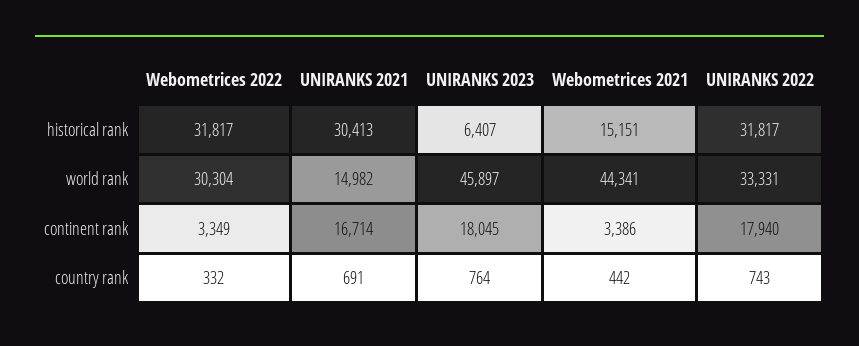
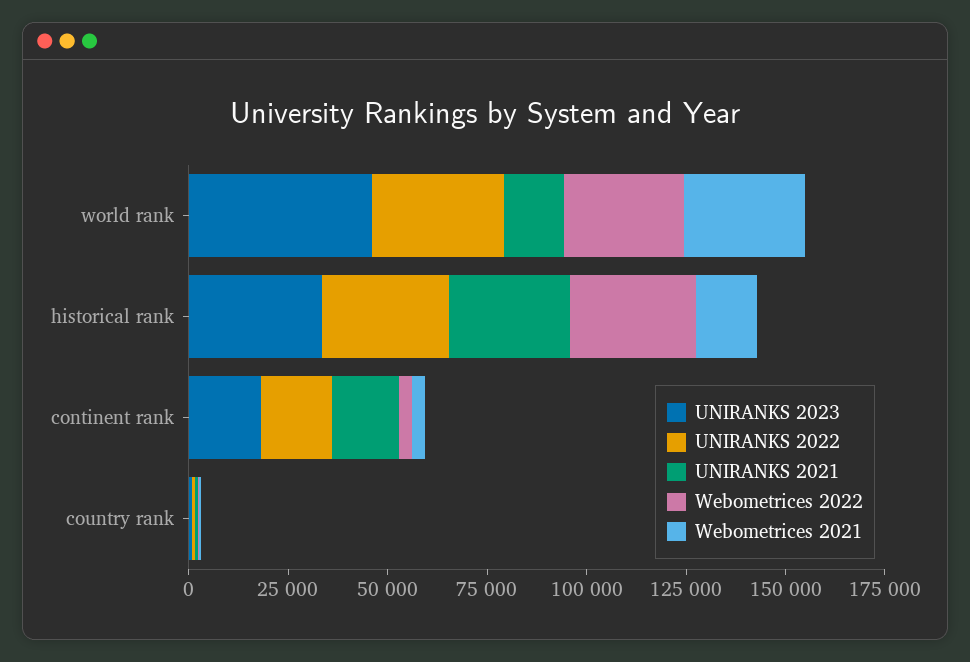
UNIRANKS 2023, historical rank: 6407 -> 35000
Webometrices 2021, world rank: 44341 -> 30000

